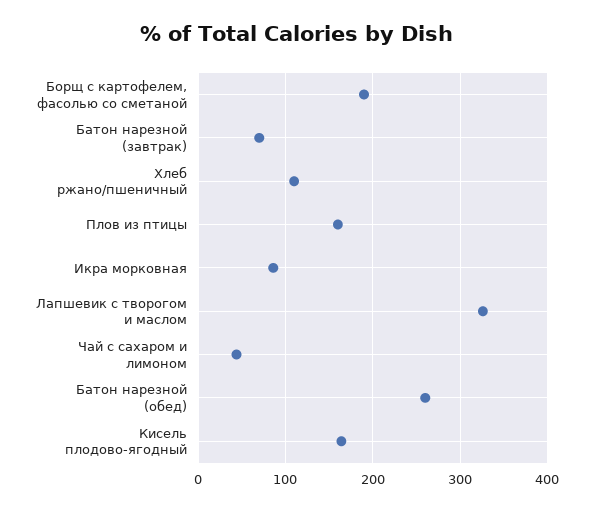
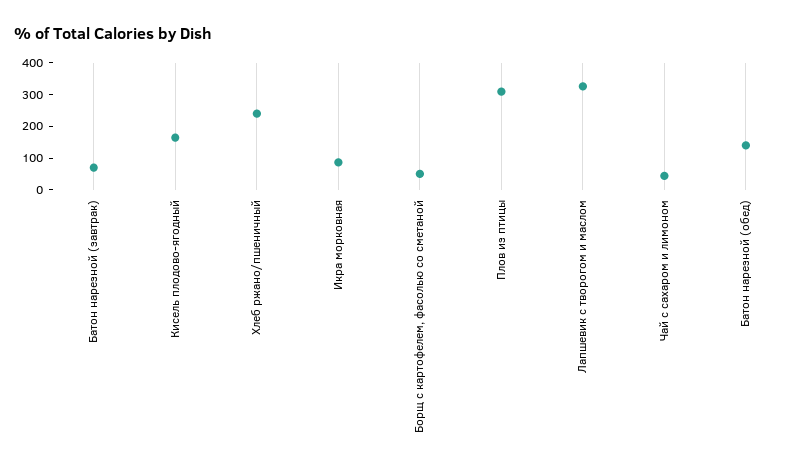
Борщ с картофелем, фасолью со сметаной: 190 -> 50
Хлеб ржано/пшеничный: 110 -> 250
Плов из птицы: 160 -> 300
Батон нарезной (обед): 260 -> 150

